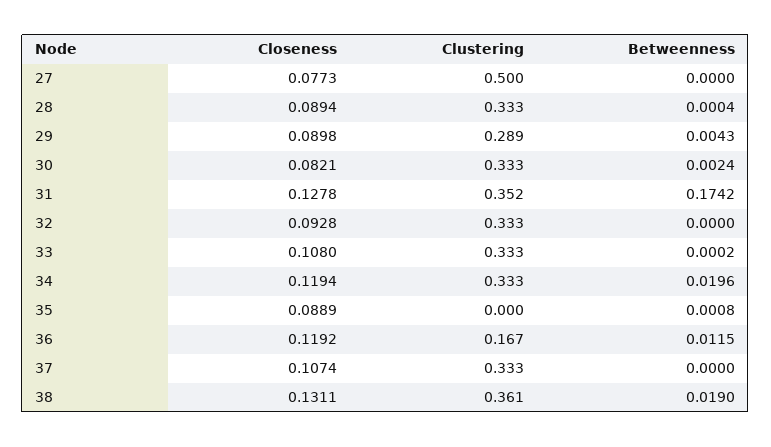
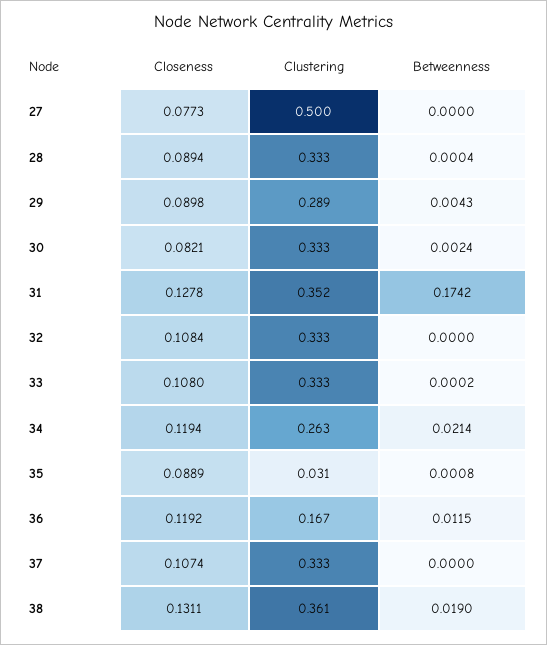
Closeness, 32: 0.0928 -> 0.1084
Clustering, 34: 0.333 -> 0.263
Betweenness, 34: 0.0196 -> 0.0214
Clustering, 35: 0 -> 0.031

